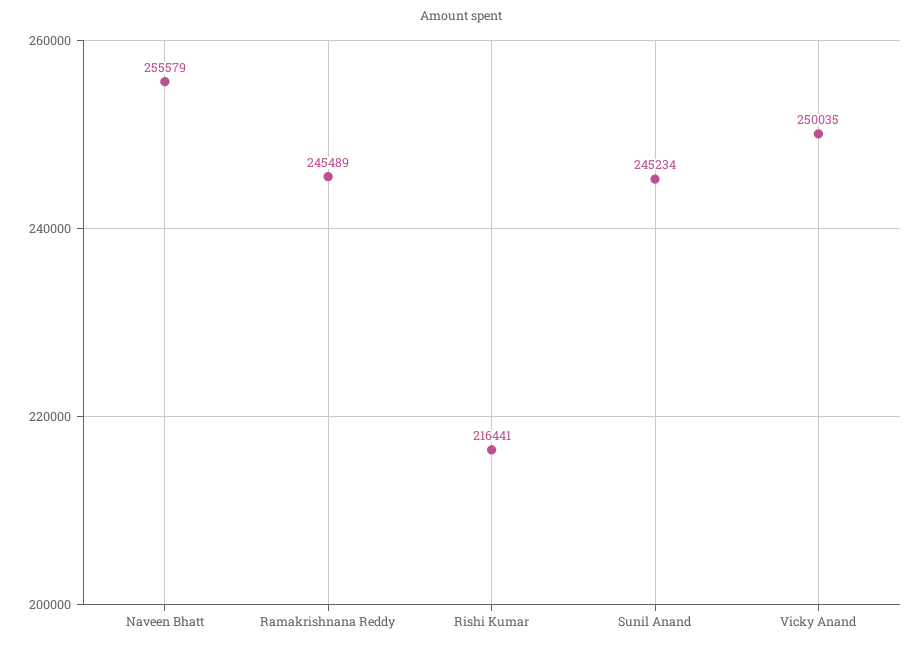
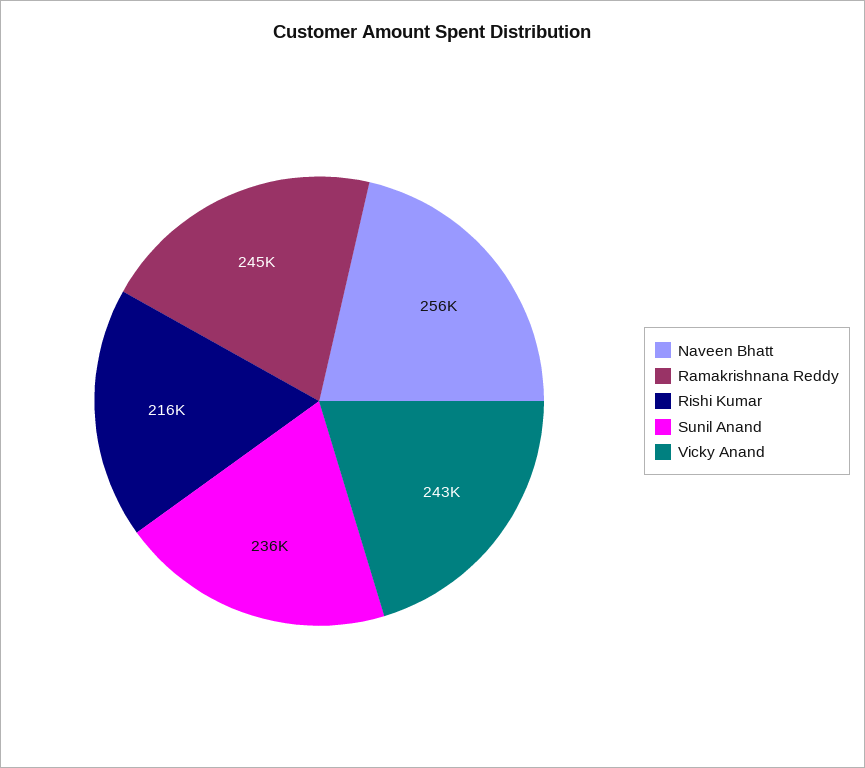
Sunil Anand: 245234 -> 236000
Vicky Anand: 250035 -> 243000

